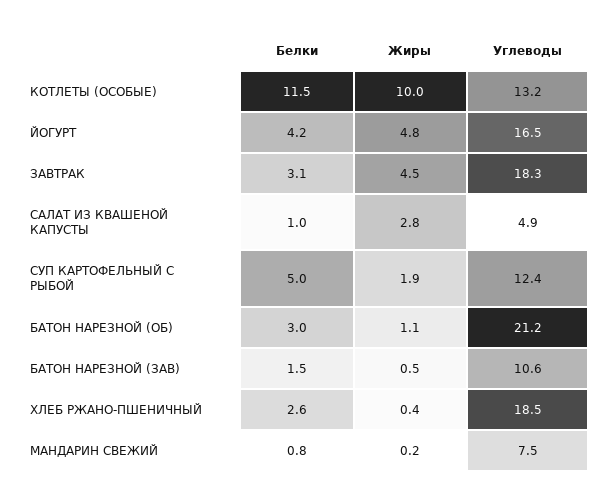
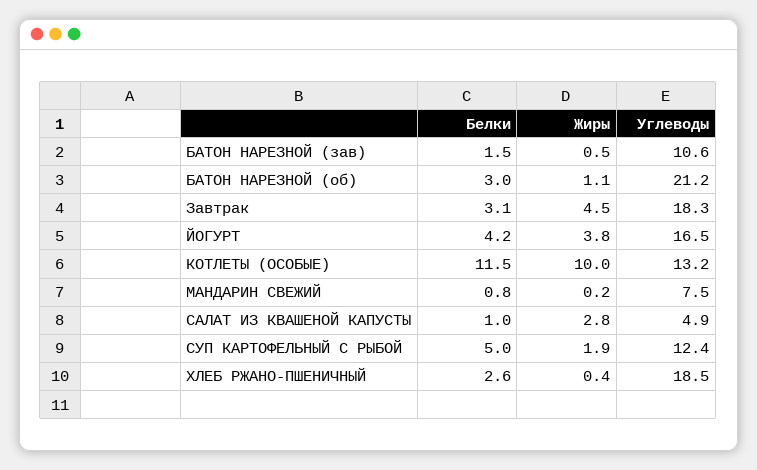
Жиры, ЙОГУРТ: 4.8 -> 3.8

